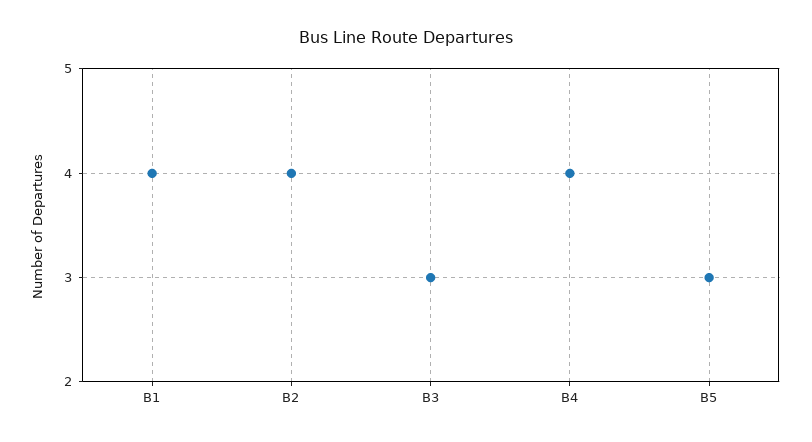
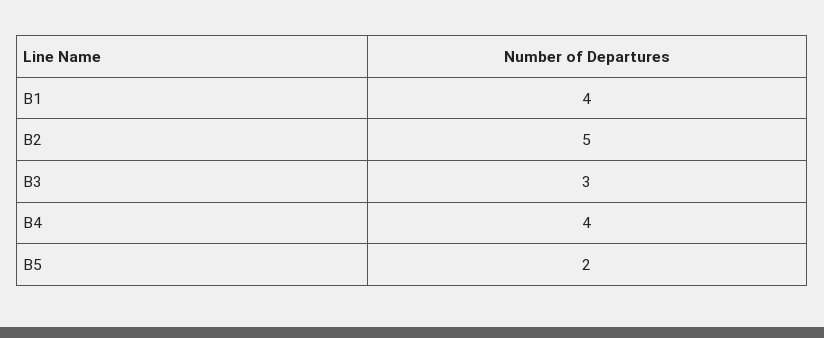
B2: 4 -> 5
B5: 3 -> 2

